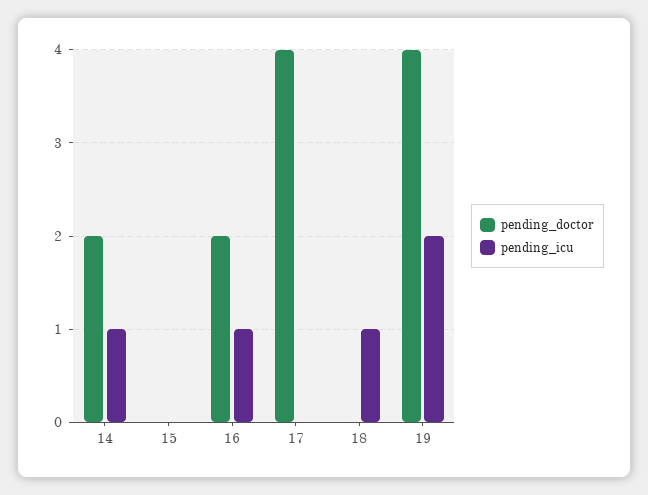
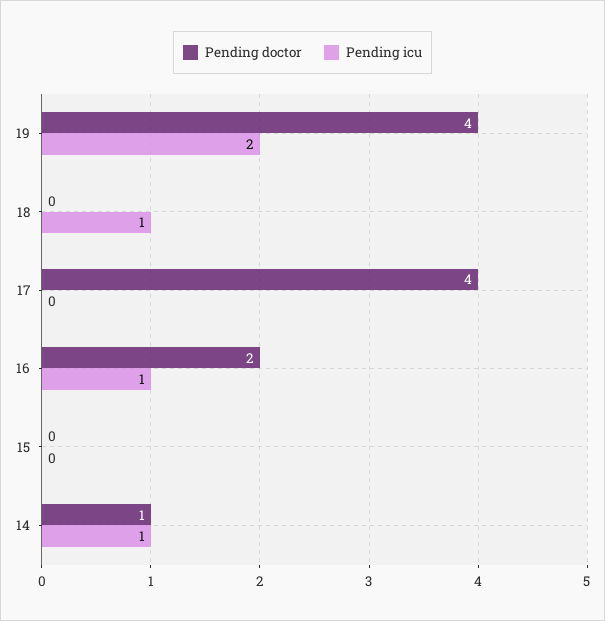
pending_doctor, 14: 2 -> 1

